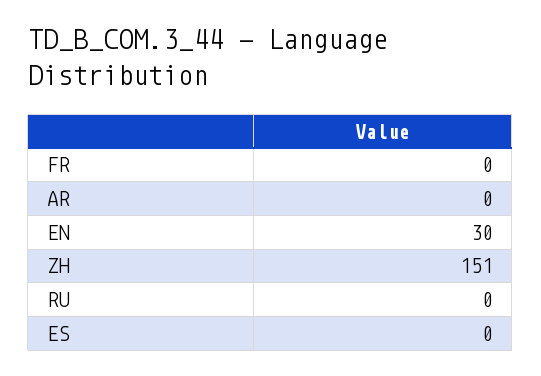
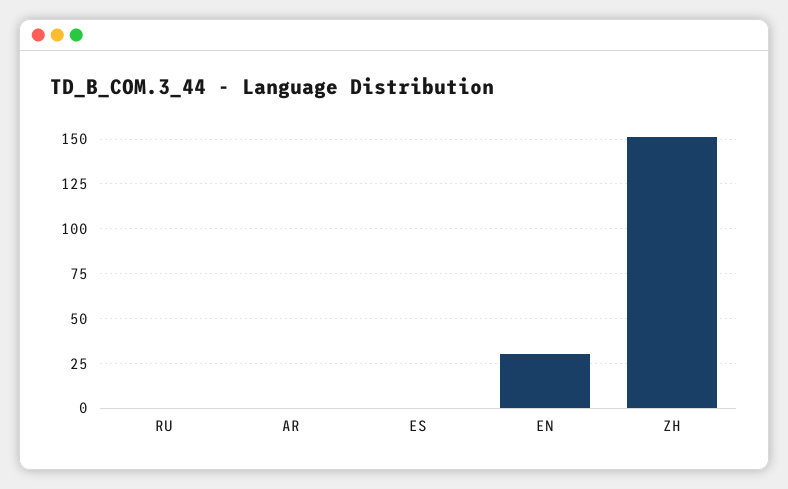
FR: 0 -> none

